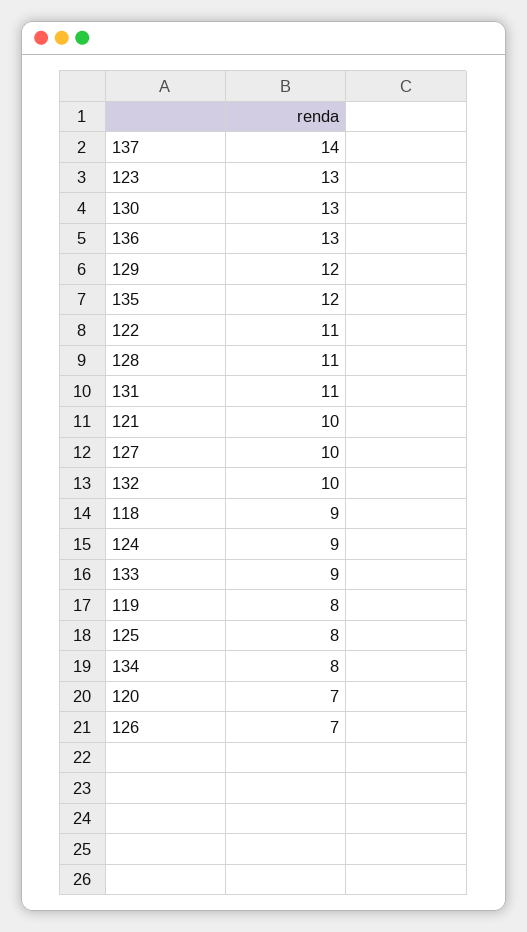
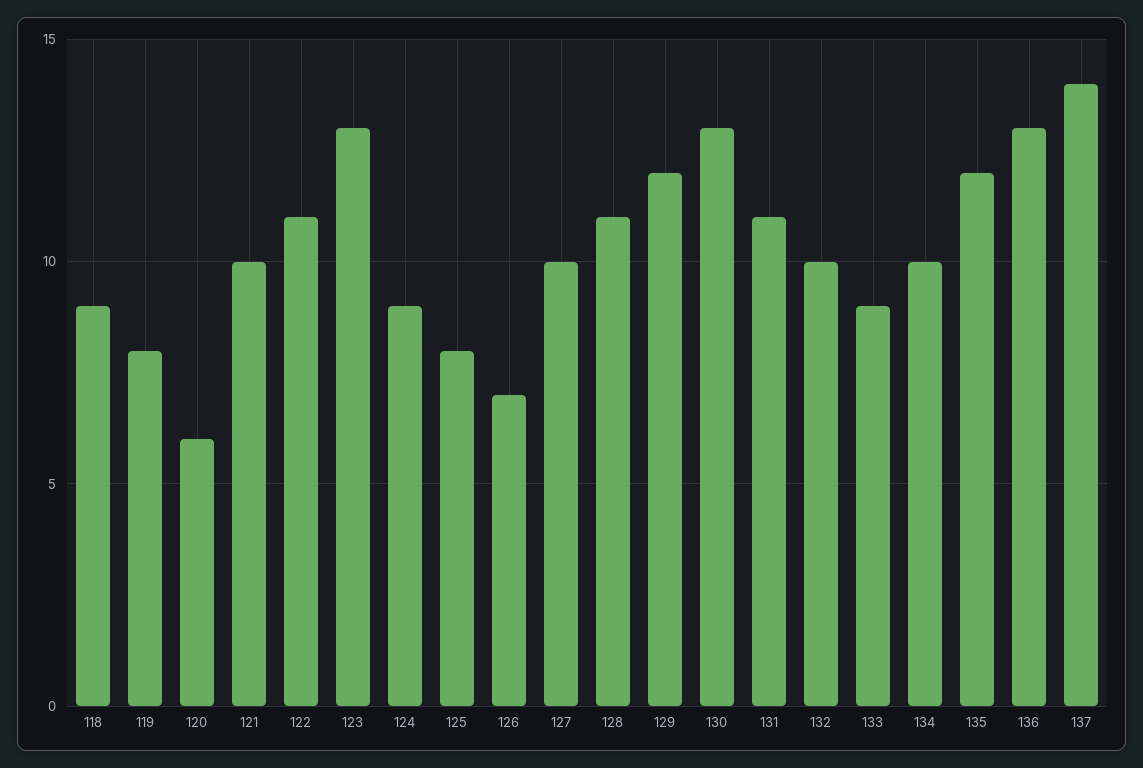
134: 8 -> 10
120: 7 -> 6

